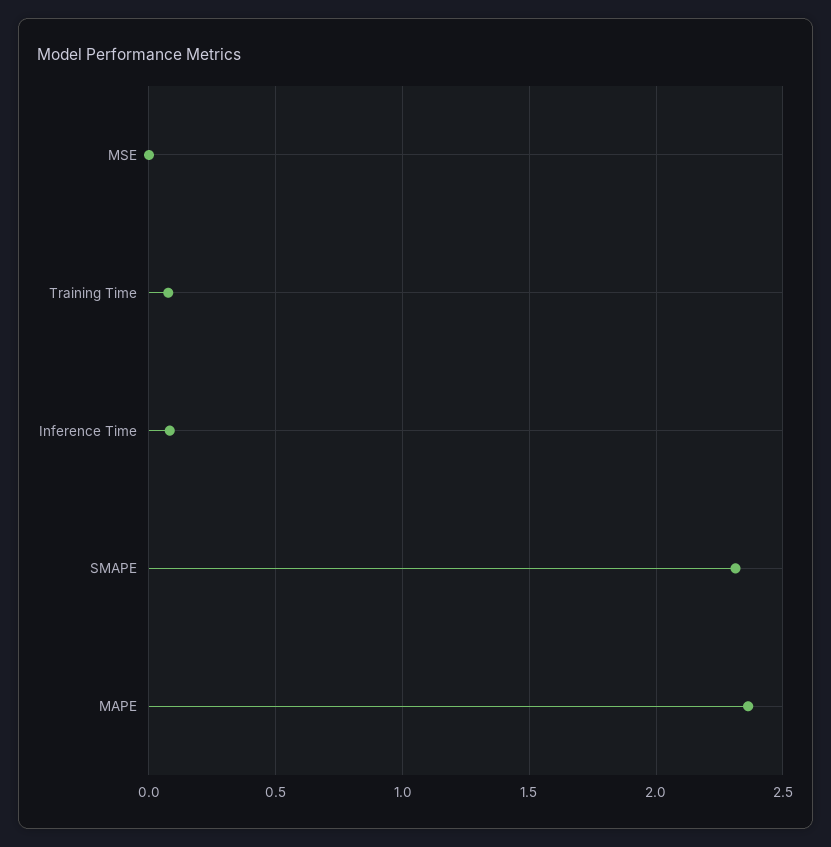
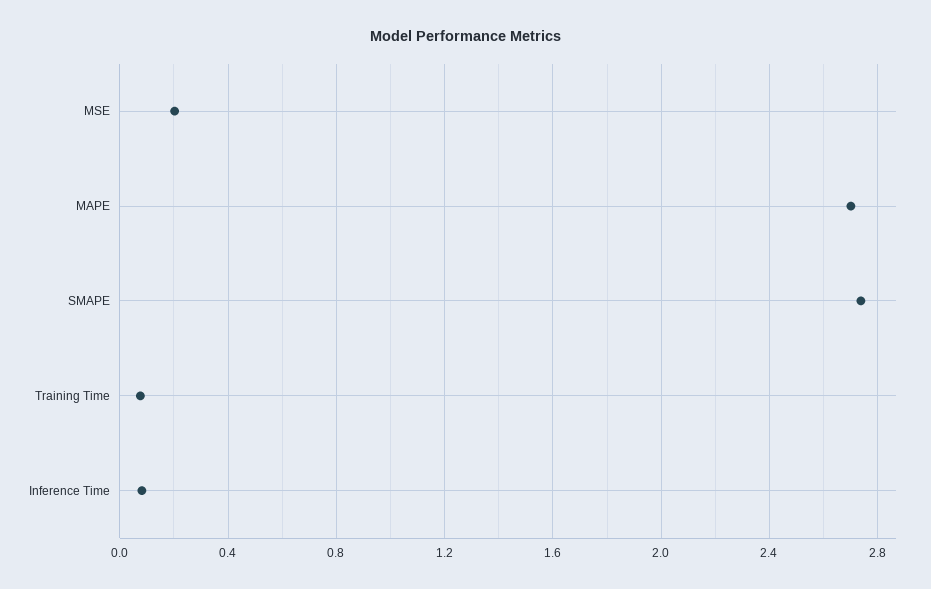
MSE: 0 -> 0.2
SMAPE: 2.3 -> 2.75
MAPE: 2.35 -> 2.7

